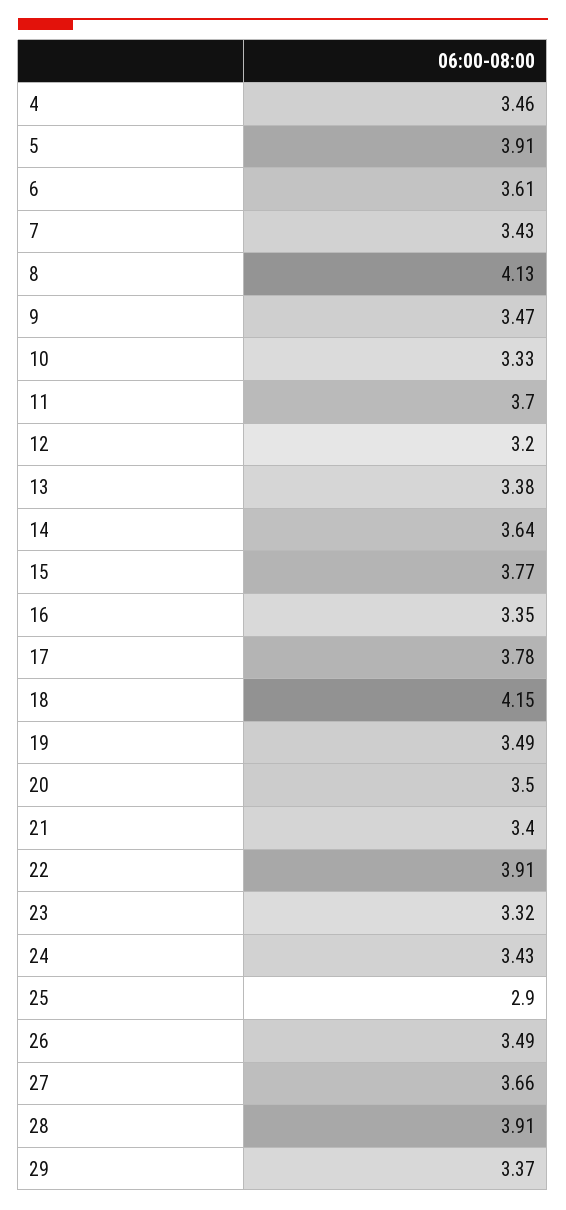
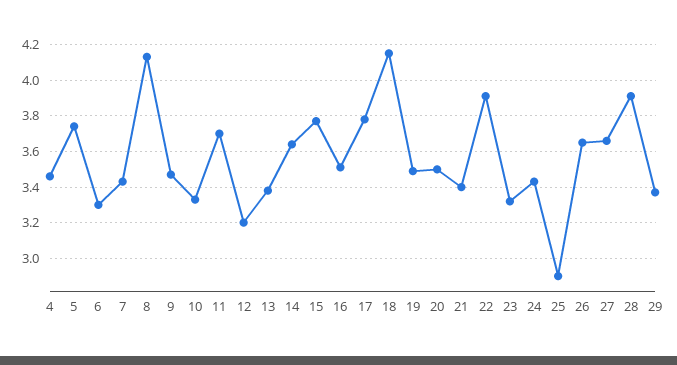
5: 3.91 -> 3.75
6: 3.61 -> 3.3
16: 3.35 -> 3.5
26: 3.49 -> 3.65

